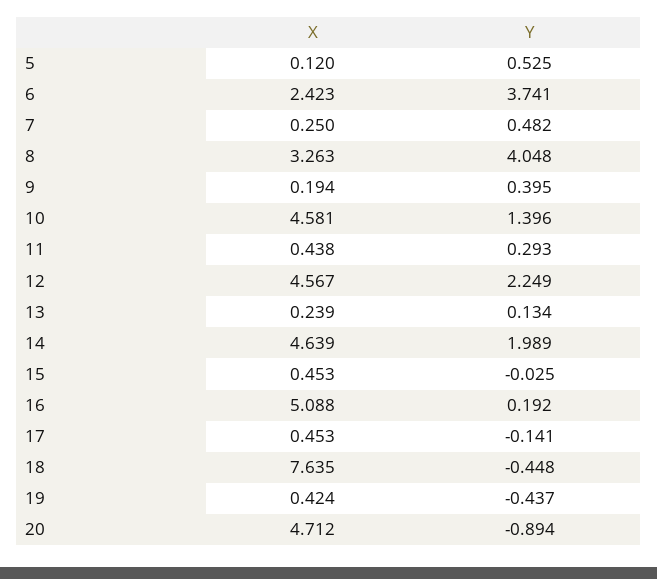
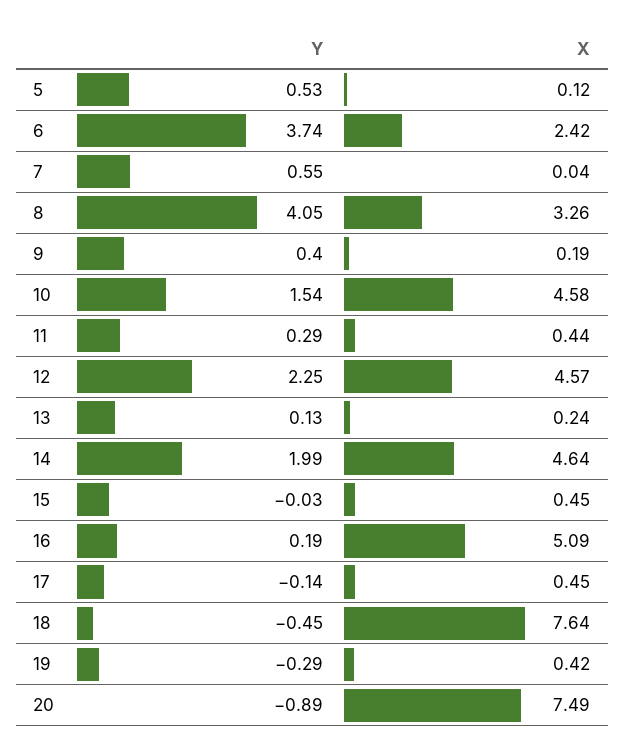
X, 7: 0.25 -> 0.04
Y, 7: 0.482 -> 0.55
Y, 10: 1.396 -> 1.54
Y, 19: -0.437 -> -0.29
X, 20: 4.712 -> 7.49

